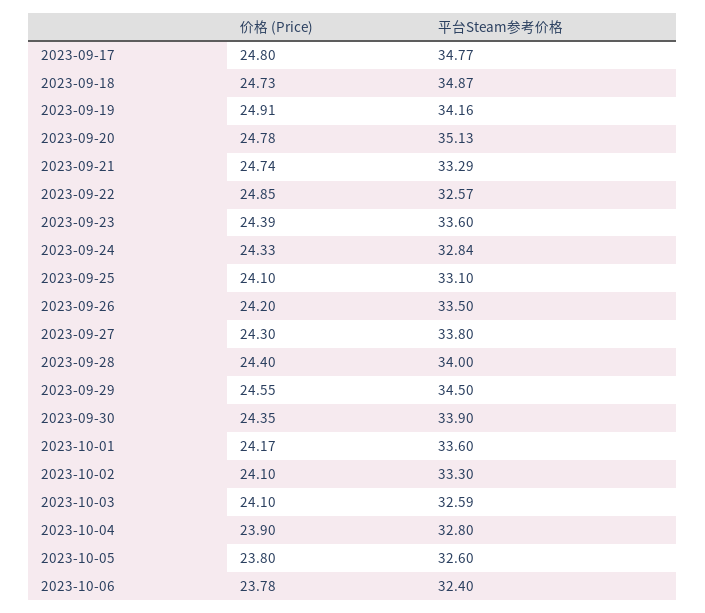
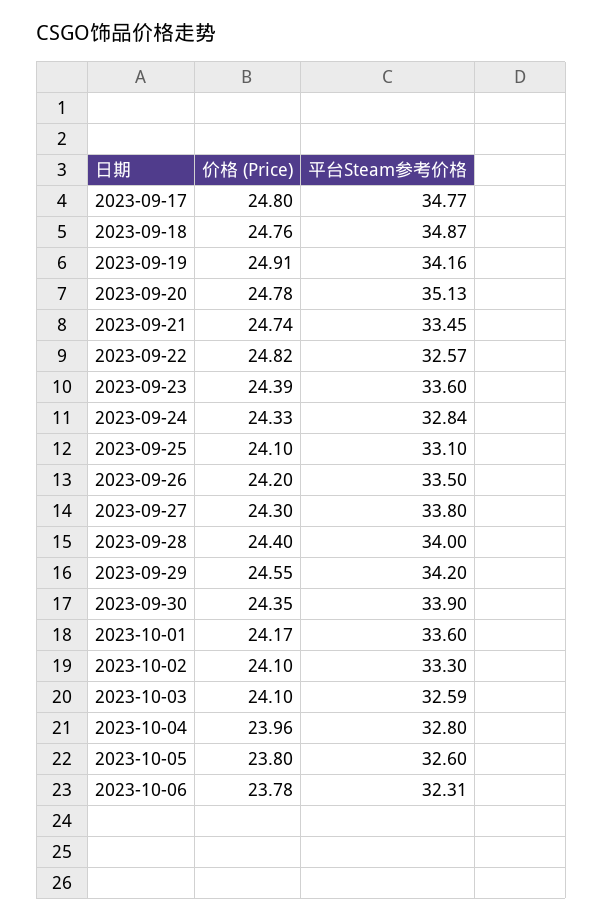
价格 (Price), 2023-09-18: 24.73 -> 24.76
平台Steam参考价格, 2023-09-21: 33.29 -> 33.45
价格 (Price), 2023-09-22: 24.85 -> 24.82
平台Steam参考价格, 2023-09-29: 34.5 -> 34.2
价格 (Price), 2023-10-04: 23.9 -> 23.96
平台Steam参考价格, 2023-10-06: 32.4 -> 32.31

